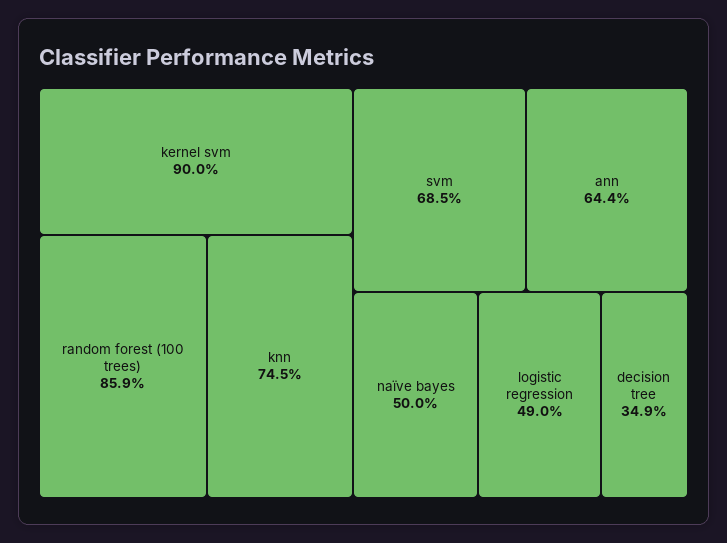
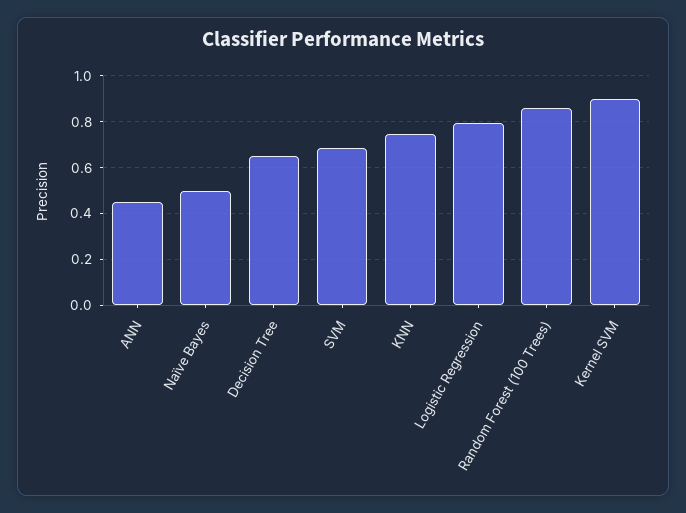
ann: 0.644 -> 0.45
logistic regression: 0.49 -> 0.8
decision tree: 0.349 -> 0.65

